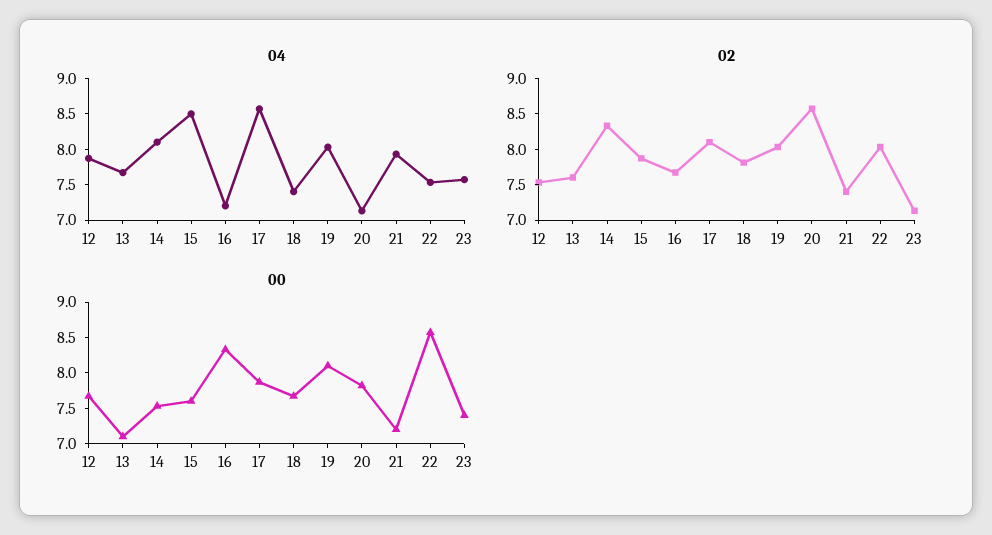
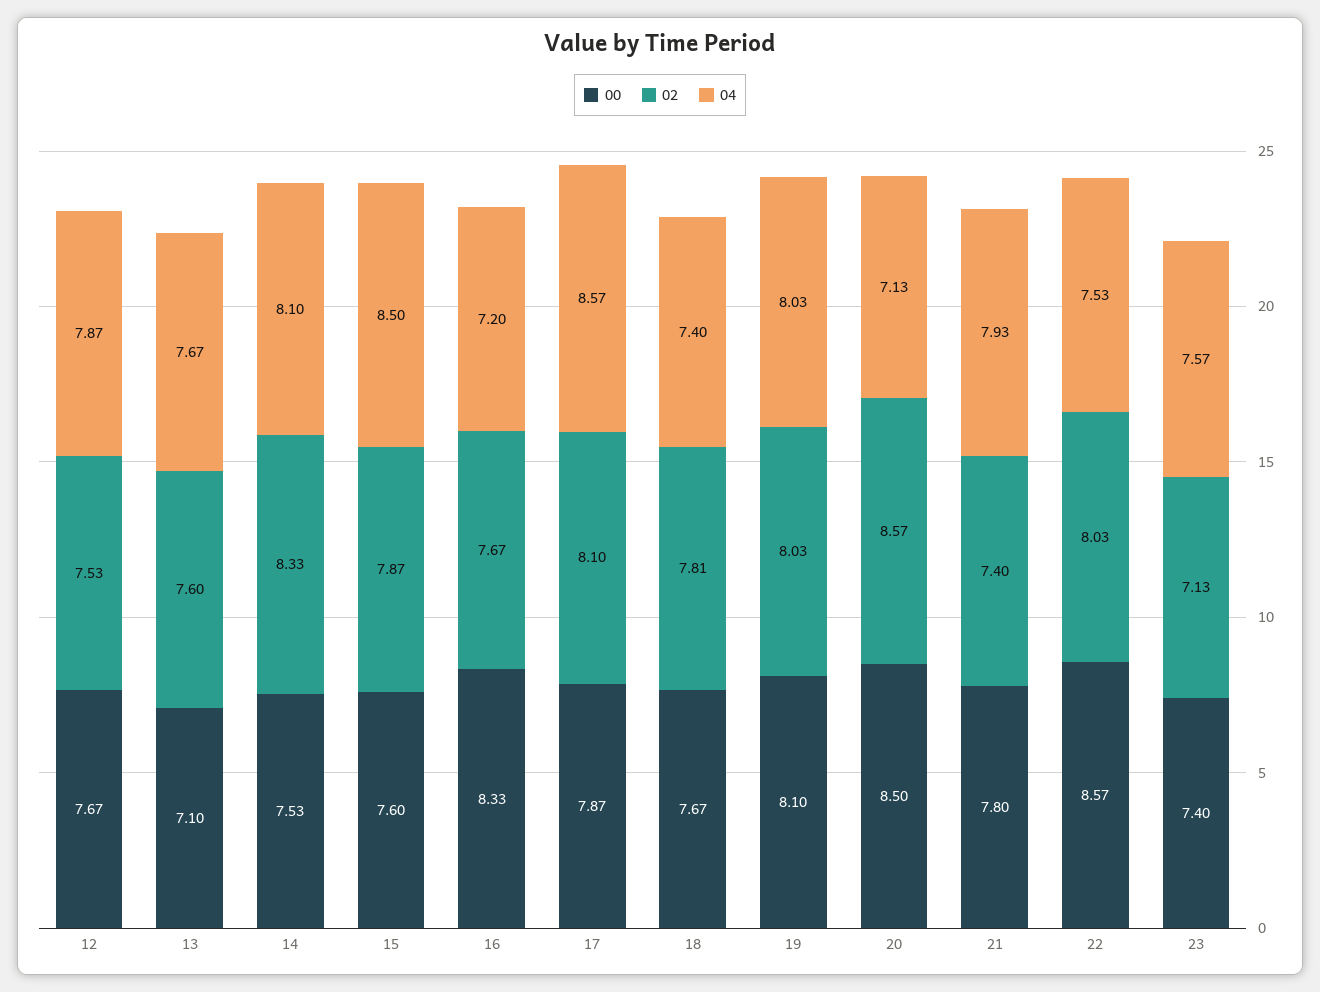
00, 20: 7.75 -> 8.5
00, 21: 7.25 -> 7.8

